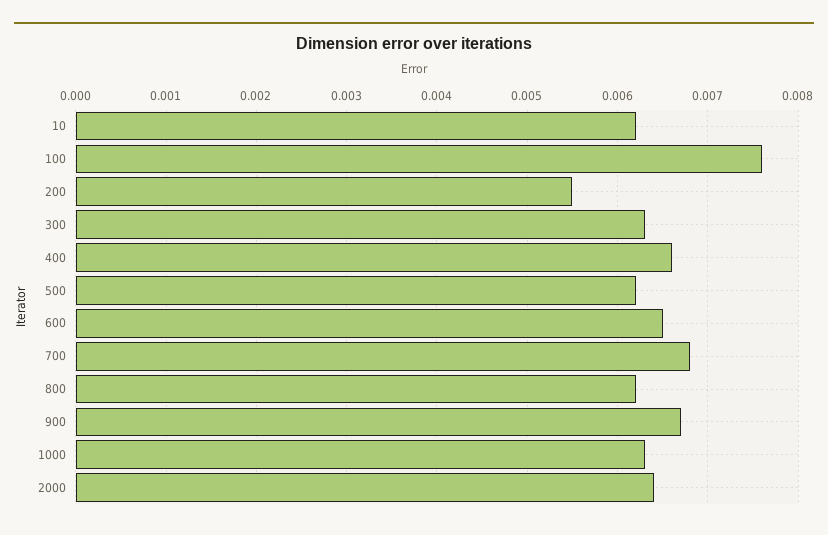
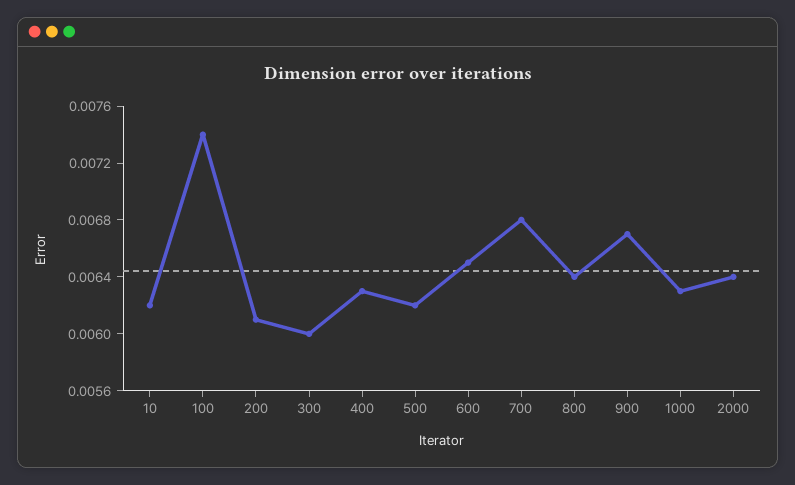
100: 0.0076 -> 0.0074
200: 0.0055 -> 0.0061
300: 0.0063 -> 0.006
400: 0.0066 -> 0.0063
800: 0.0062 -> 0.0064

